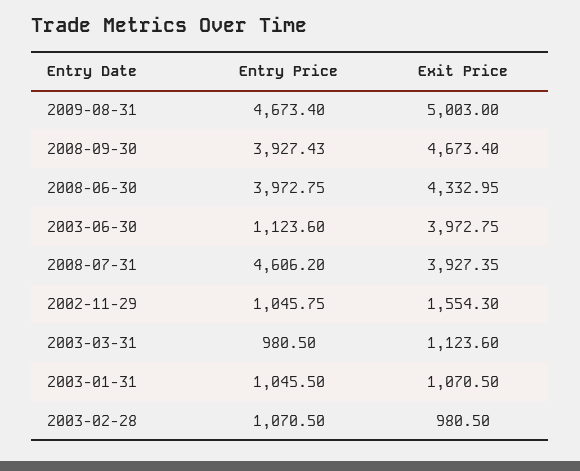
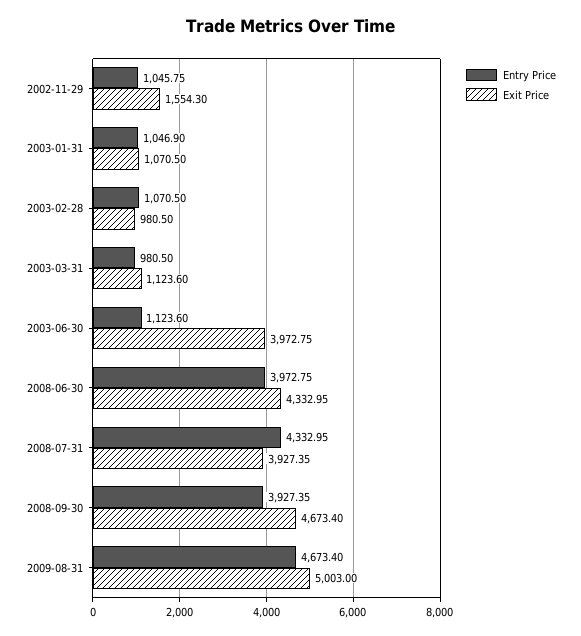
Entry Price, 2008-09-30: 3927.43 -> 3927.35
Entry Price, 2008-07-31: 4606.2 -> 4332.95
Entry Price, 2003-01-31: 1045.5 -> 1046.9

